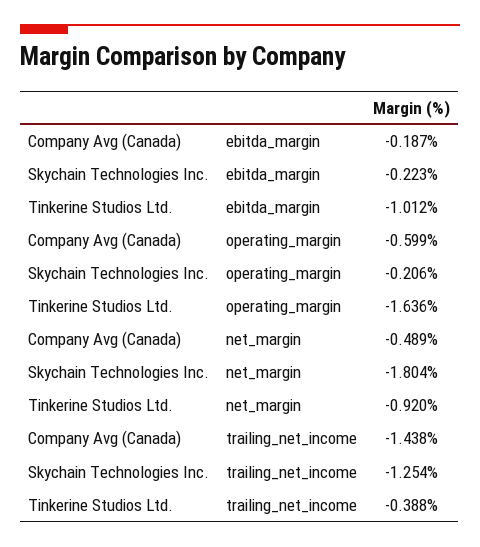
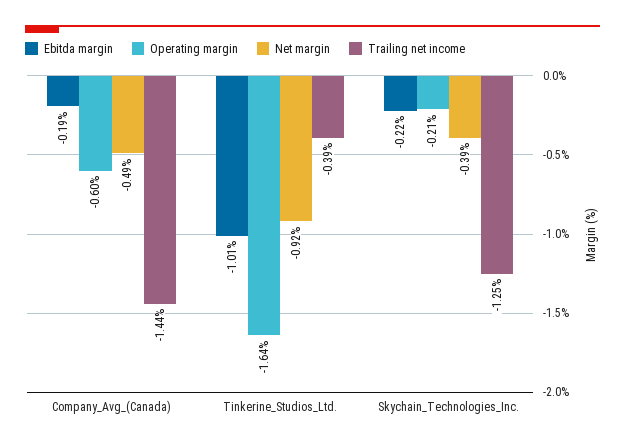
net_margin, Skychain Technologies Inc.: -1.804 -> -0.39

